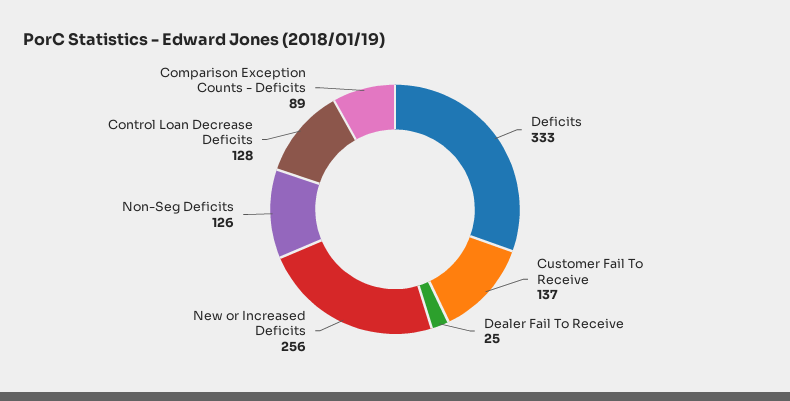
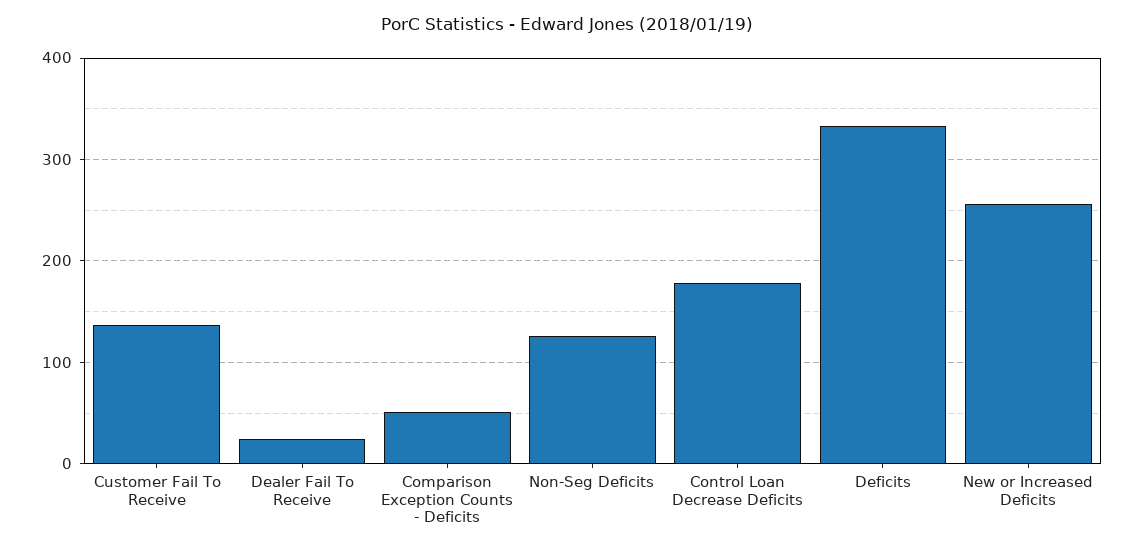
Control Loan Decrease Deficits: 128 -> 180
Comparison Exception Counts - Deficits: 89 -> 50

